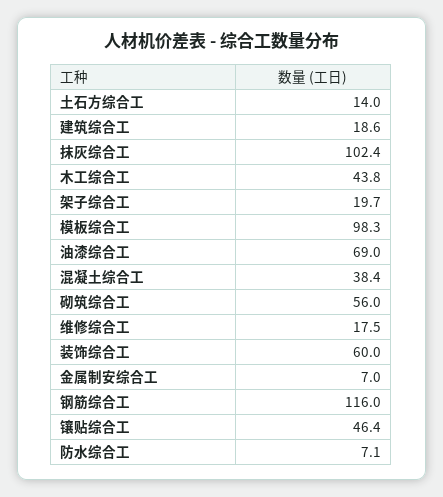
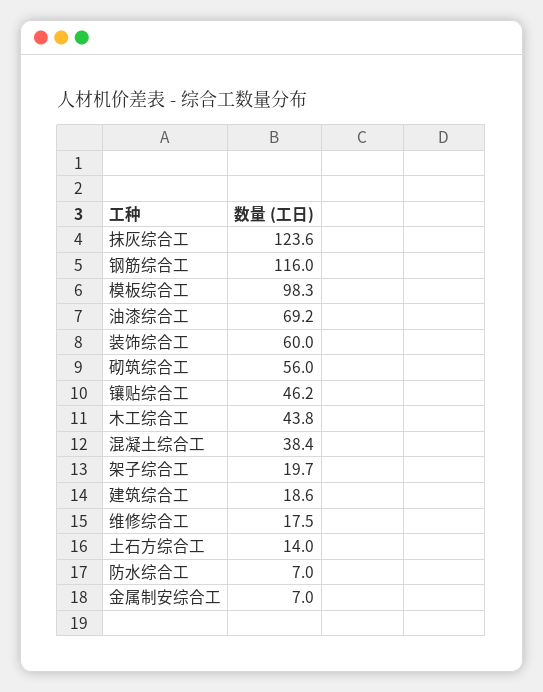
抹灰综合工: 102.4 -> 123.6
油漆综合工: 69 -> 69.2
镶贴综合工: 46.4 -> 46.2
防水综合工: 7.1 -> 7

